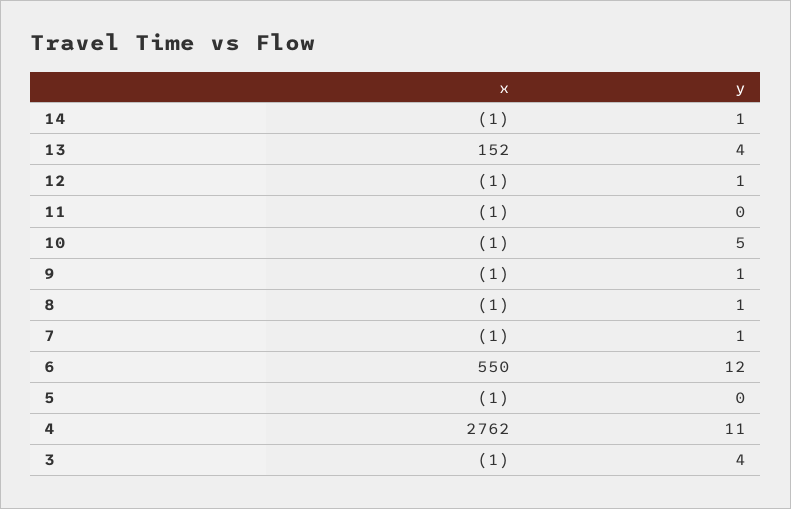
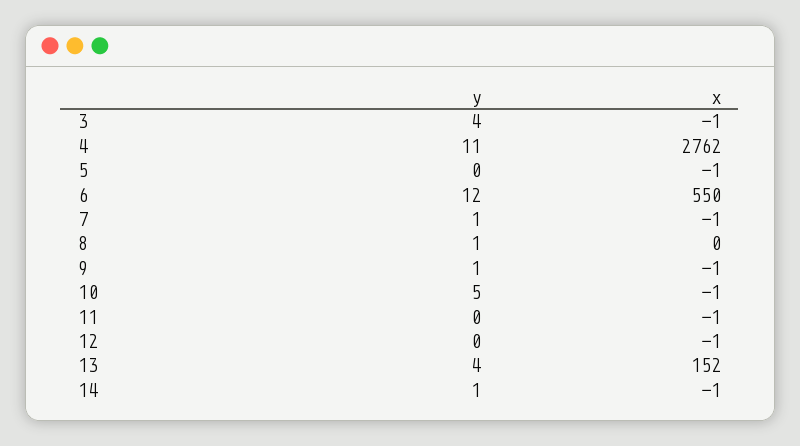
y, 12: 1 -> 0
x, 8: -1 -> 0

